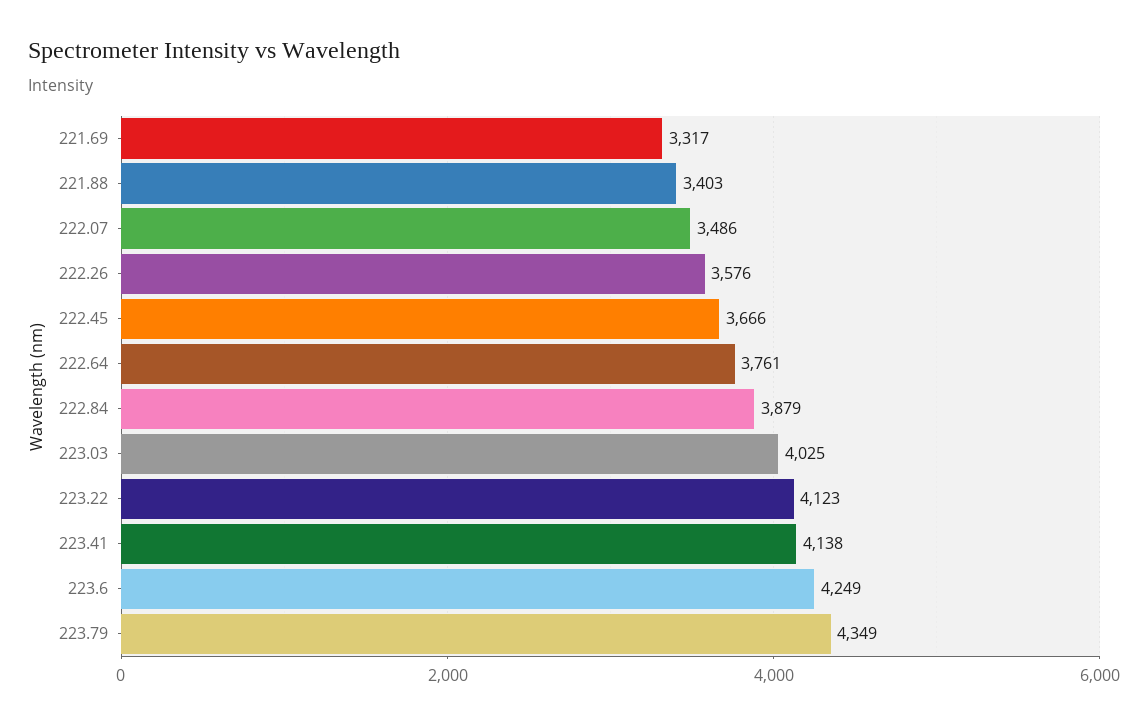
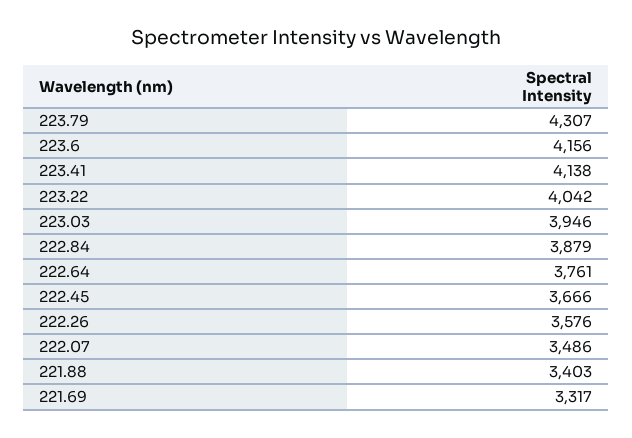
223.03: 4025 -> 3946
223.22: 4123 -> 4042
223.6: 4249 -> 4156
223.79: 4349 -> 4307

